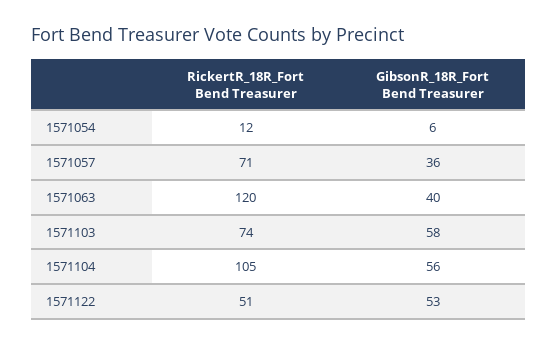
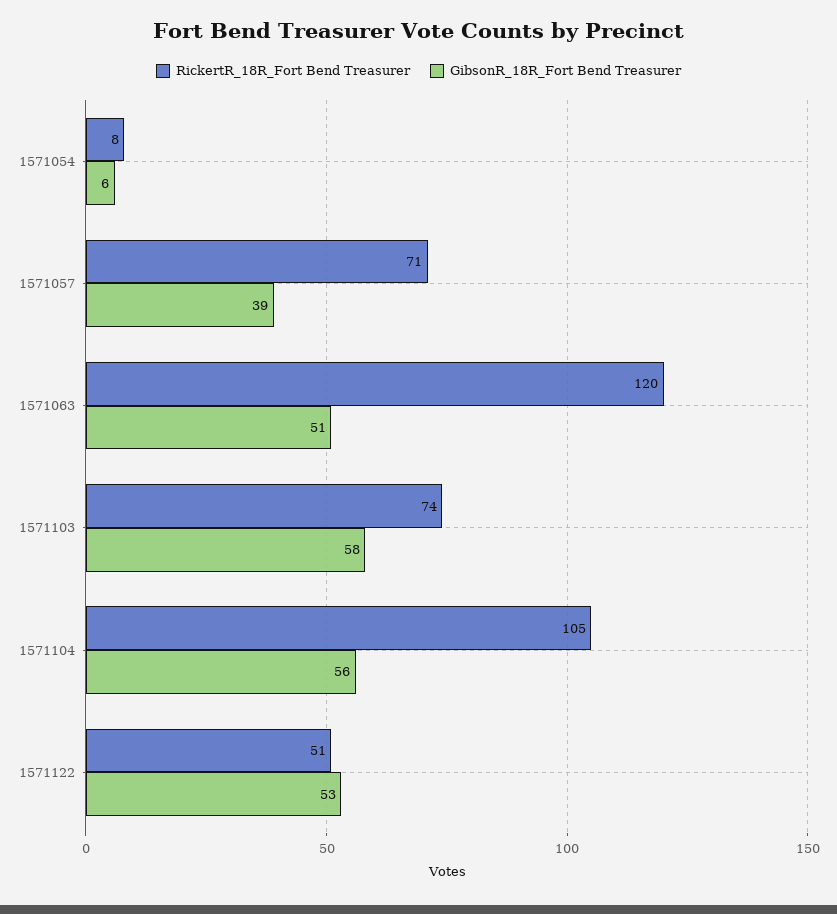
RickertR_18R_Fort Bend Treasurer, 1571054: 12 -> 8
GibsonR_18R_Fort Bend Treasurer, 1571057: 36 -> 39
GibsonR_18R_Fort Bend Treasurer, 1571063: 40 -> 51

